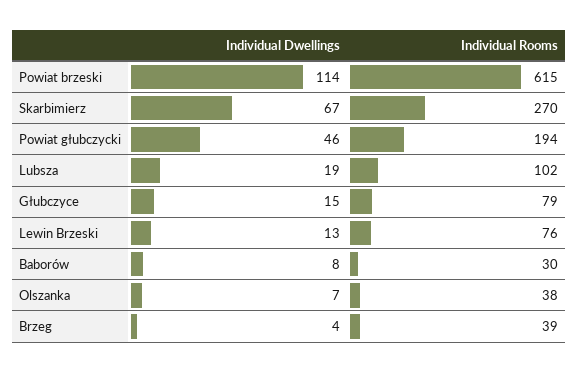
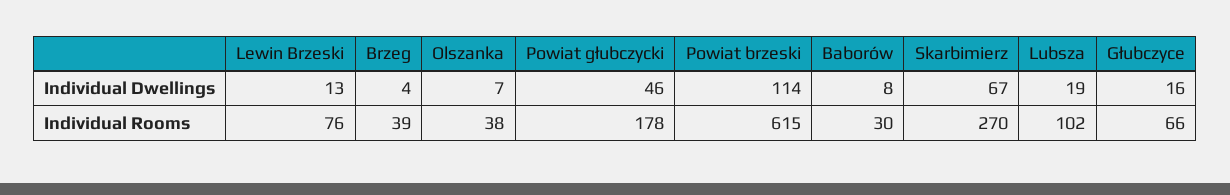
Individual Rooms, Powiat głubczycki: 194 -> 178
Individual Dwellings, Głubczyce: 15 -> 16
Individual Rooms, Głubczyce: 79 -> 66

